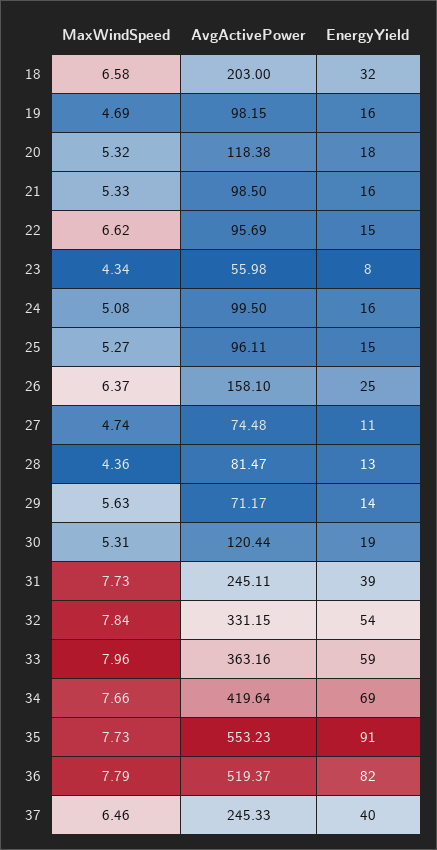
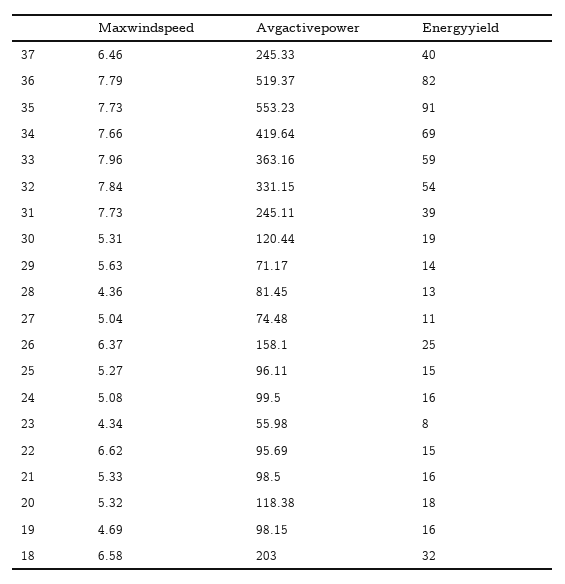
MaxWindSpeed, 27: 4.74 -> 5.04
AvgActivePower, 28: 81.47 -> 81.45

